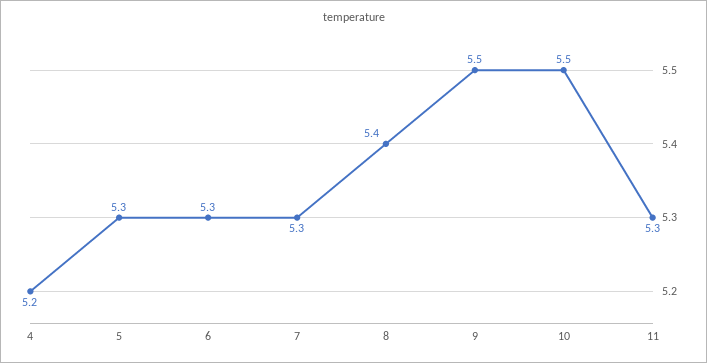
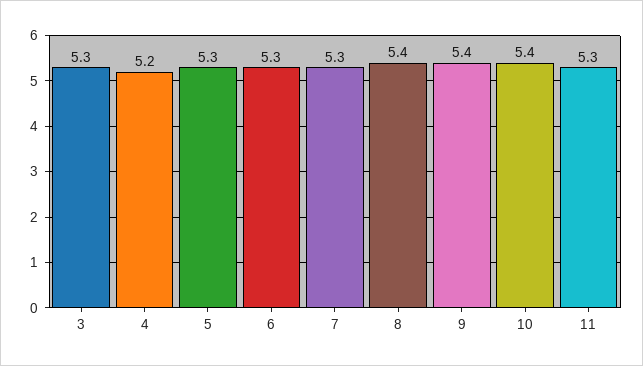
9: 5.5 -> 5.4
10: 5.5 -> 5.4
3: none -> 5.3

